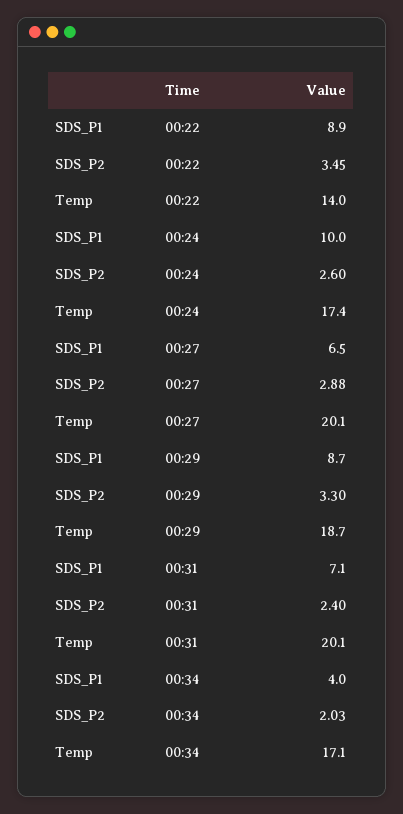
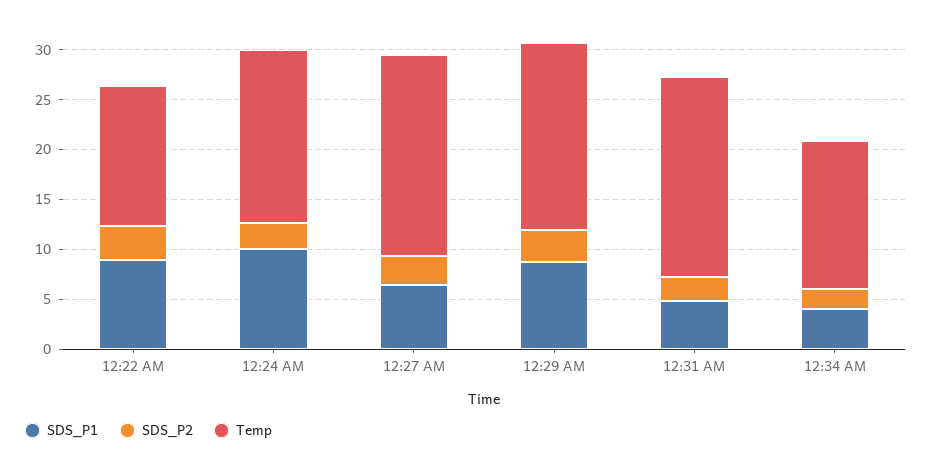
SDS_P1, 00:31: 7.1 -> 5
Temp, 00:34: 17.1 -> 15

